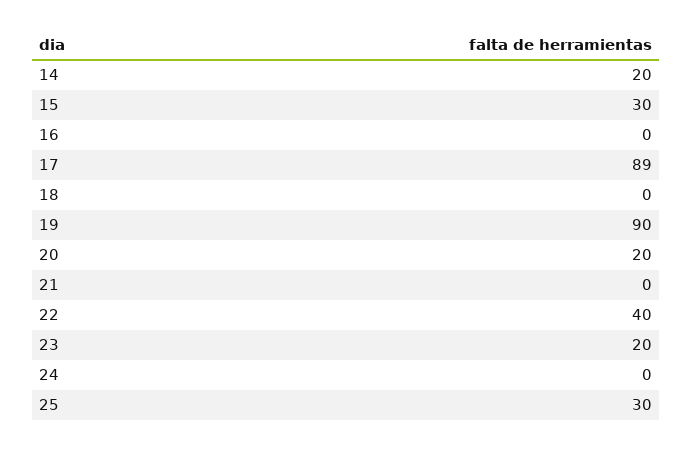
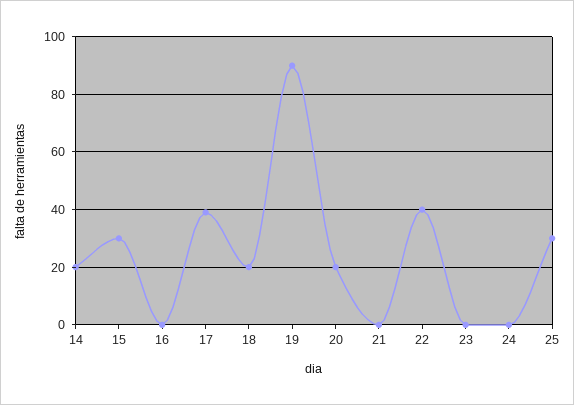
17: 89 -> 40
18: 0 -> 20
23: 20 -> 0

